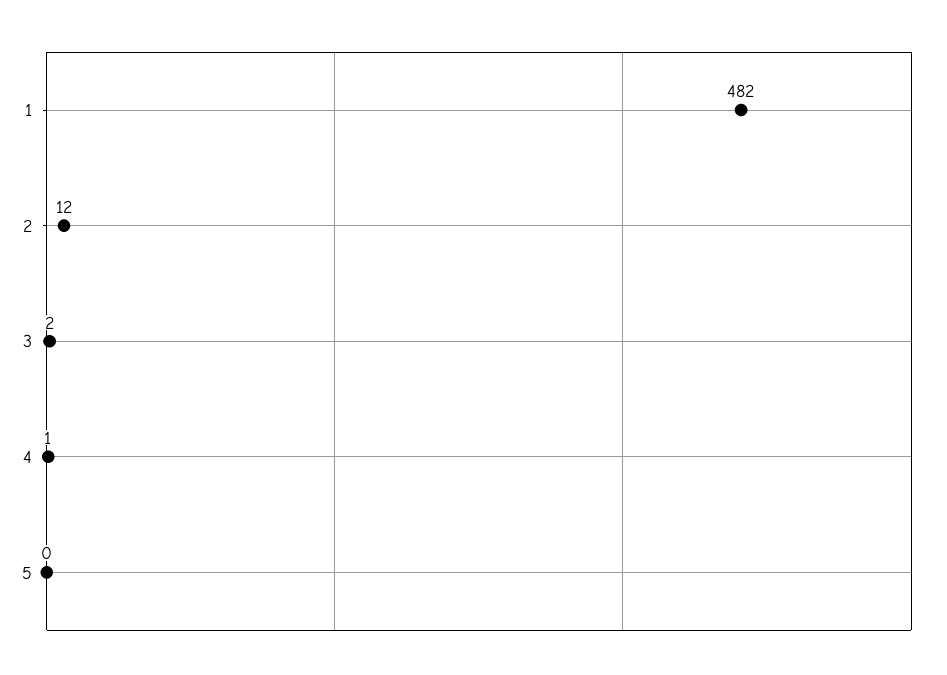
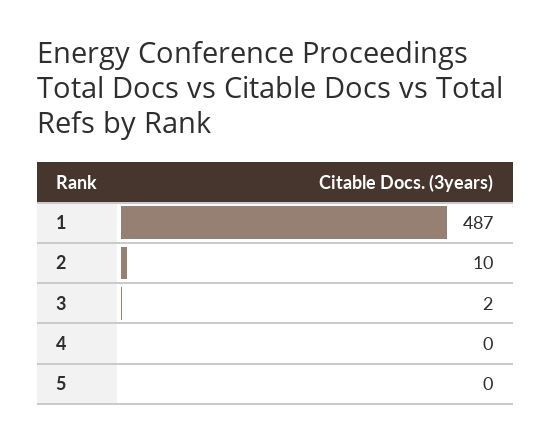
1: 482 -> 487
2: 12 -> 10
4: 1 -> 0

